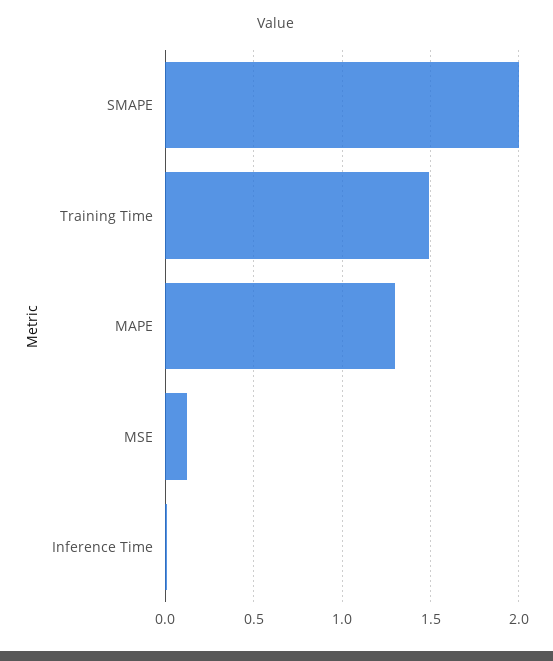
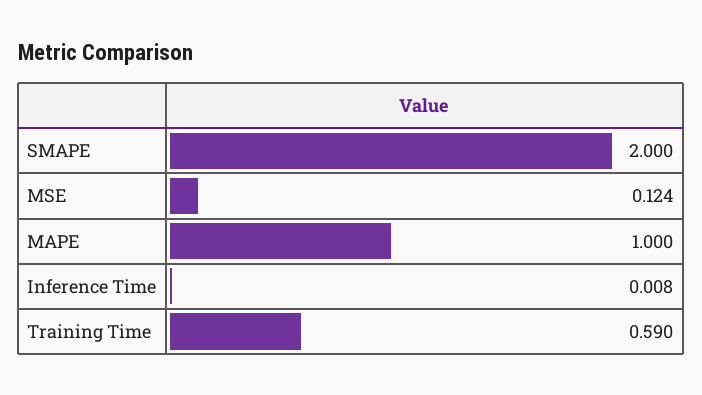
Training Time: 1.5 -> 0.59
MAPE: 1.3 -> 1

